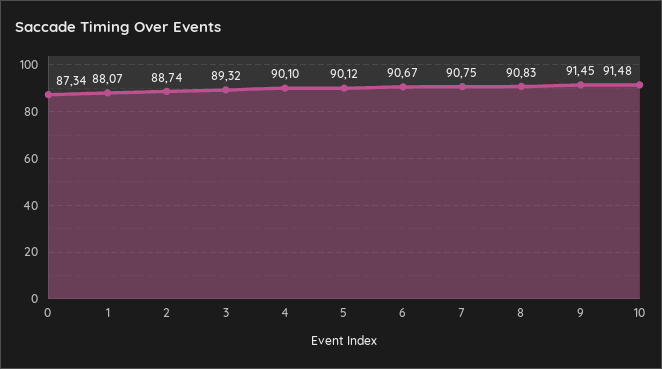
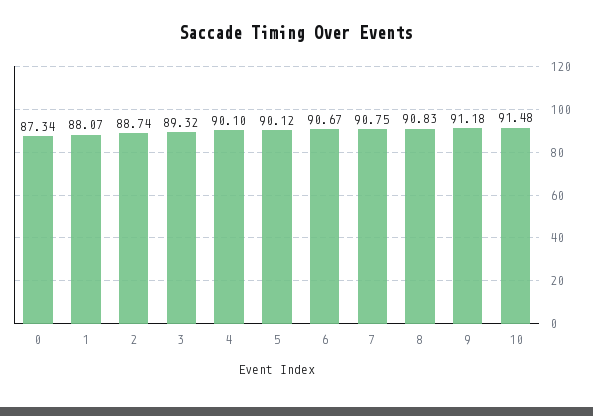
9: 91.45 -> 91.18

